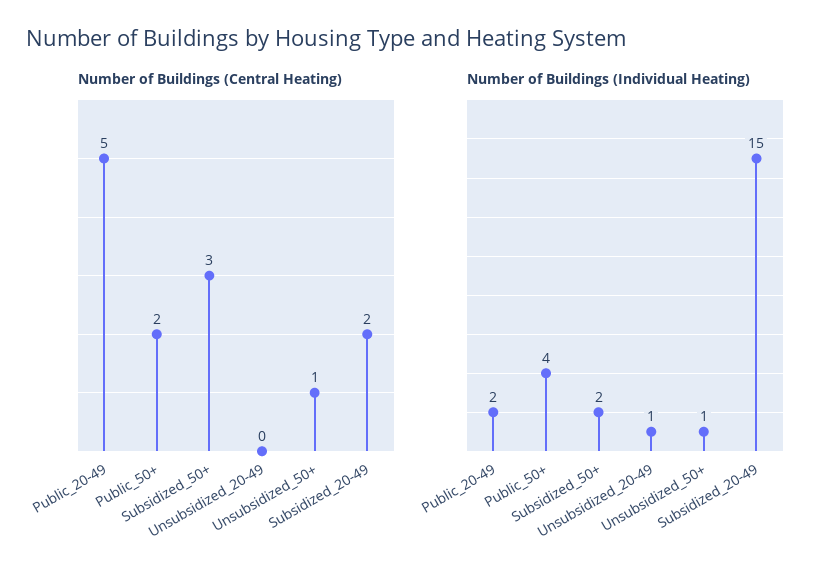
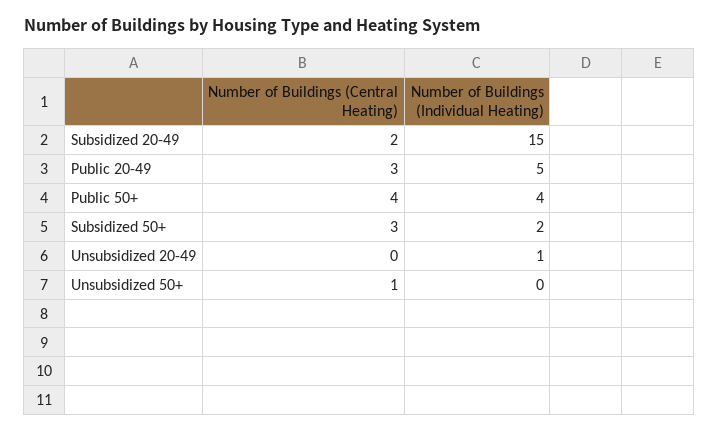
Number of Buildings (Central Heating), Public_20-49: 5 -> 3
Number of Buildings (Central Heating), Public_50+: 2 -> 4
Number of Buildings (Individual Heating), Public_20-49: 2 -> 5
Number of Buildings (Individual Heating), Unsubsidized_50+: 1 -> 0

